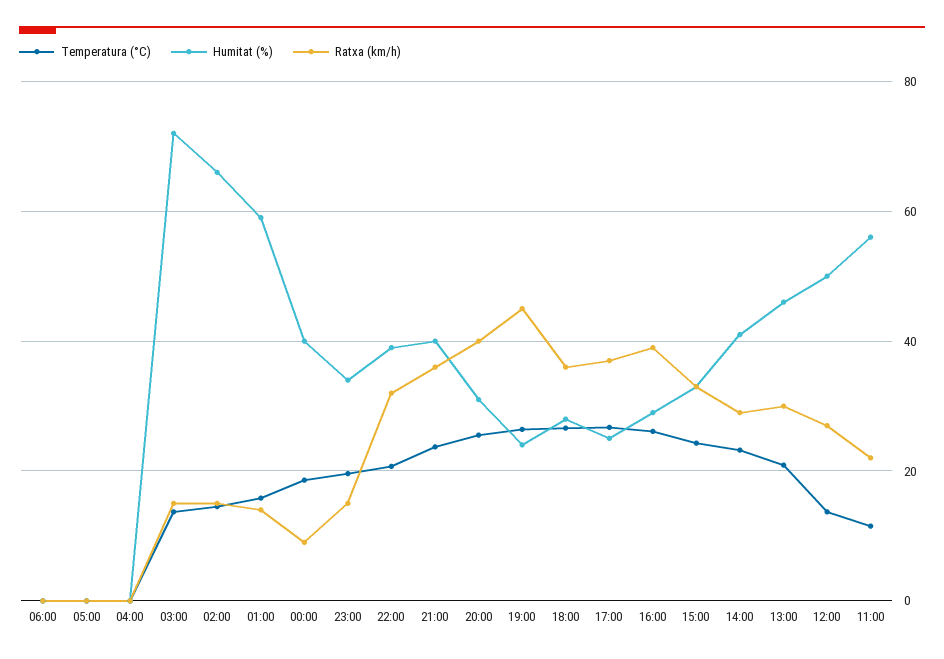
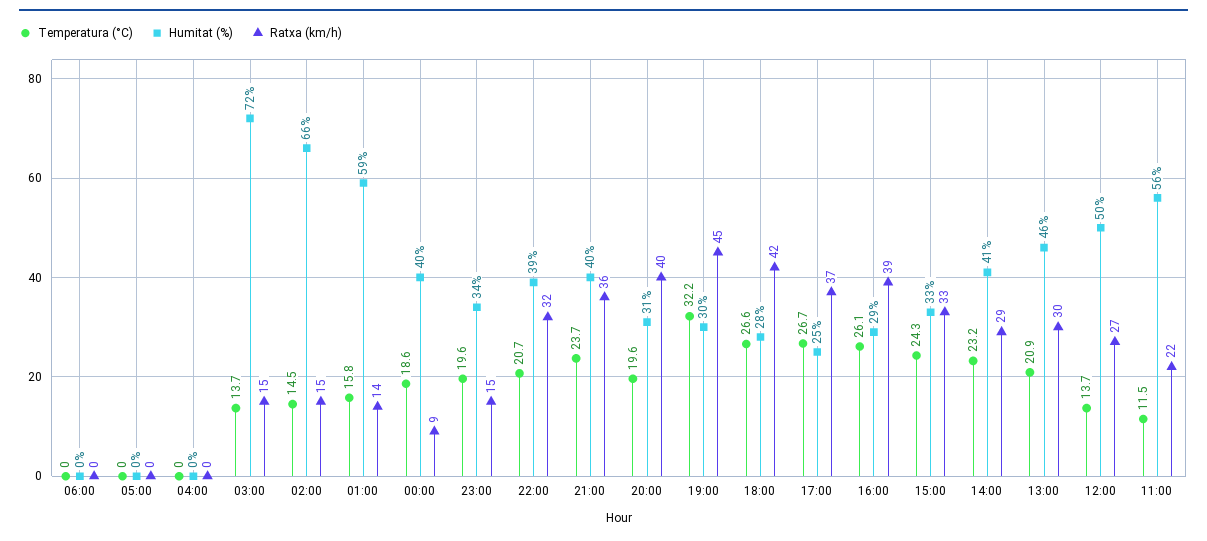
Temperatura (°C), 20:00: 26 -> 19.6
Temperatura (°C), 19:00: 26 -> 32.2
Humitat (%), 19:00: 24 -> 30
Ratxa (km/h), 18:00: 36 -> 42

